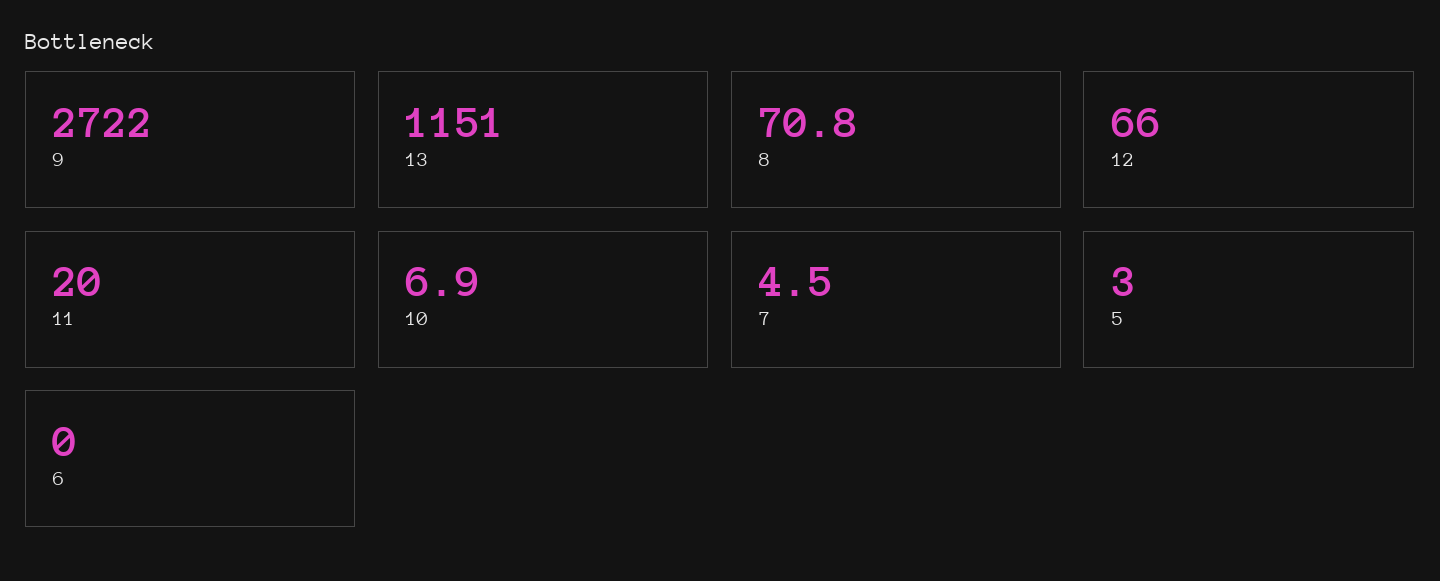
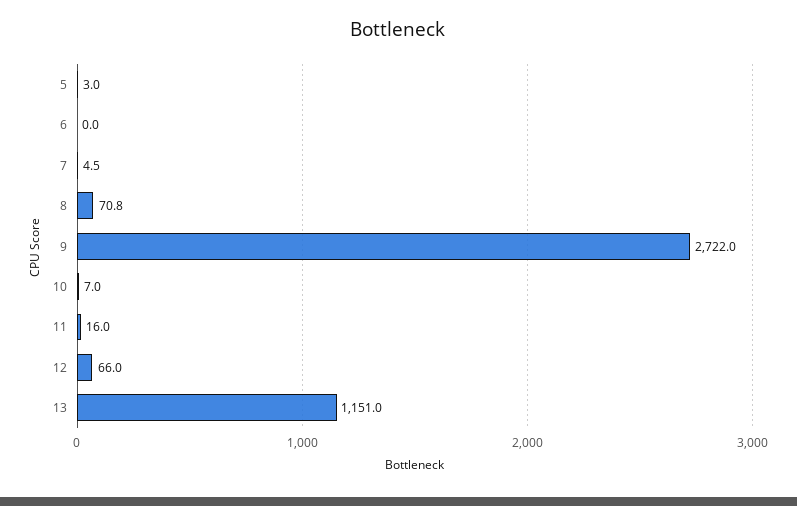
11: 20 -> 16
10: 6.9 -> 7

